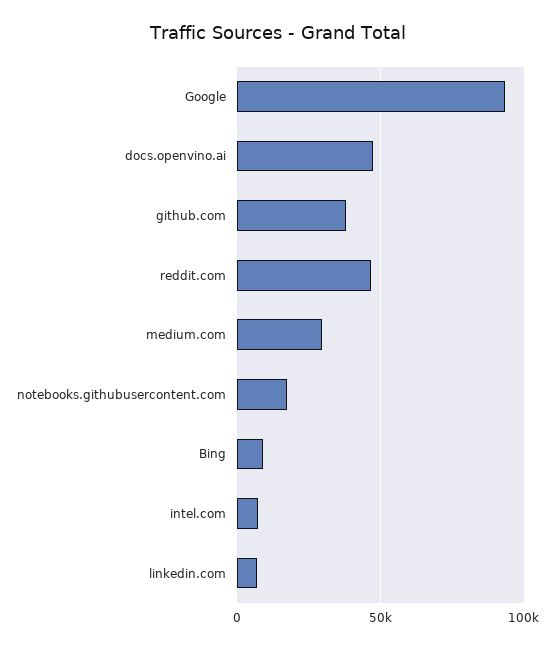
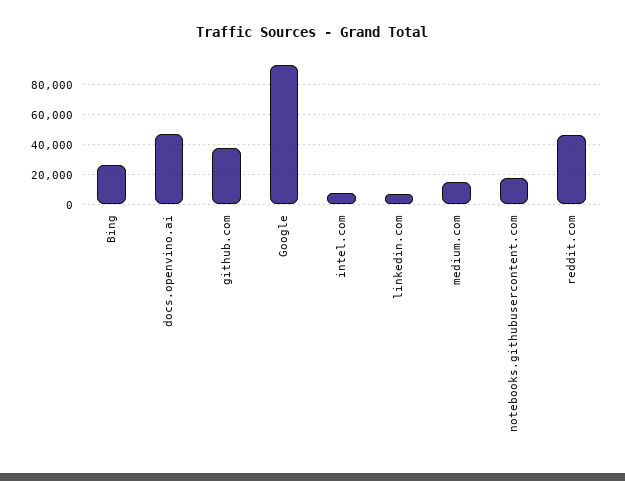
medium.com: 30000 -> 15000
Bing: 10000 -> 25000

